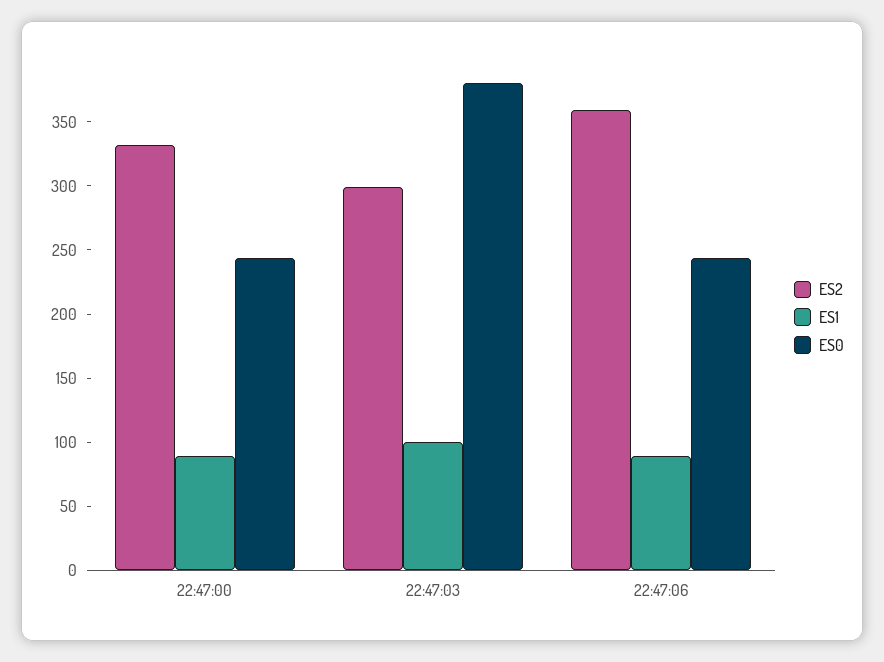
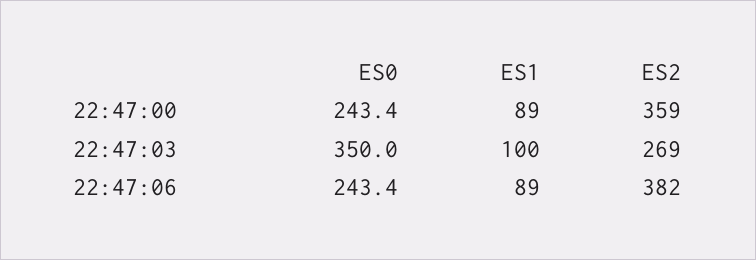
ES2, 22:47:00: 330 -> 359
ES2, 22:47:03: 300 -> 269
ES0, 22:47:03: 380 -> 350
ES2, 22:47:06: 360 -> 382

